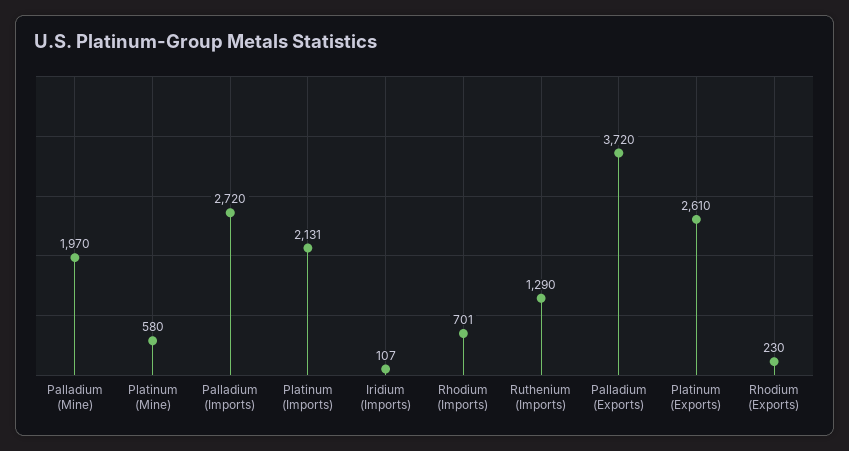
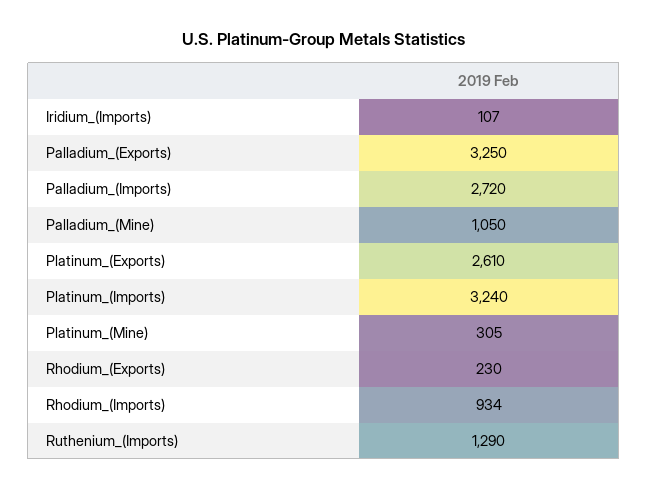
Palladium (Mine): 1970 -> 1050
Platinum (Mine): 580 -> 305
Platinum (Imports): 2131 -> 3240
Rhodium (Imports): 701 -> 934
Palladium (Exports): 3720 -> 3250

